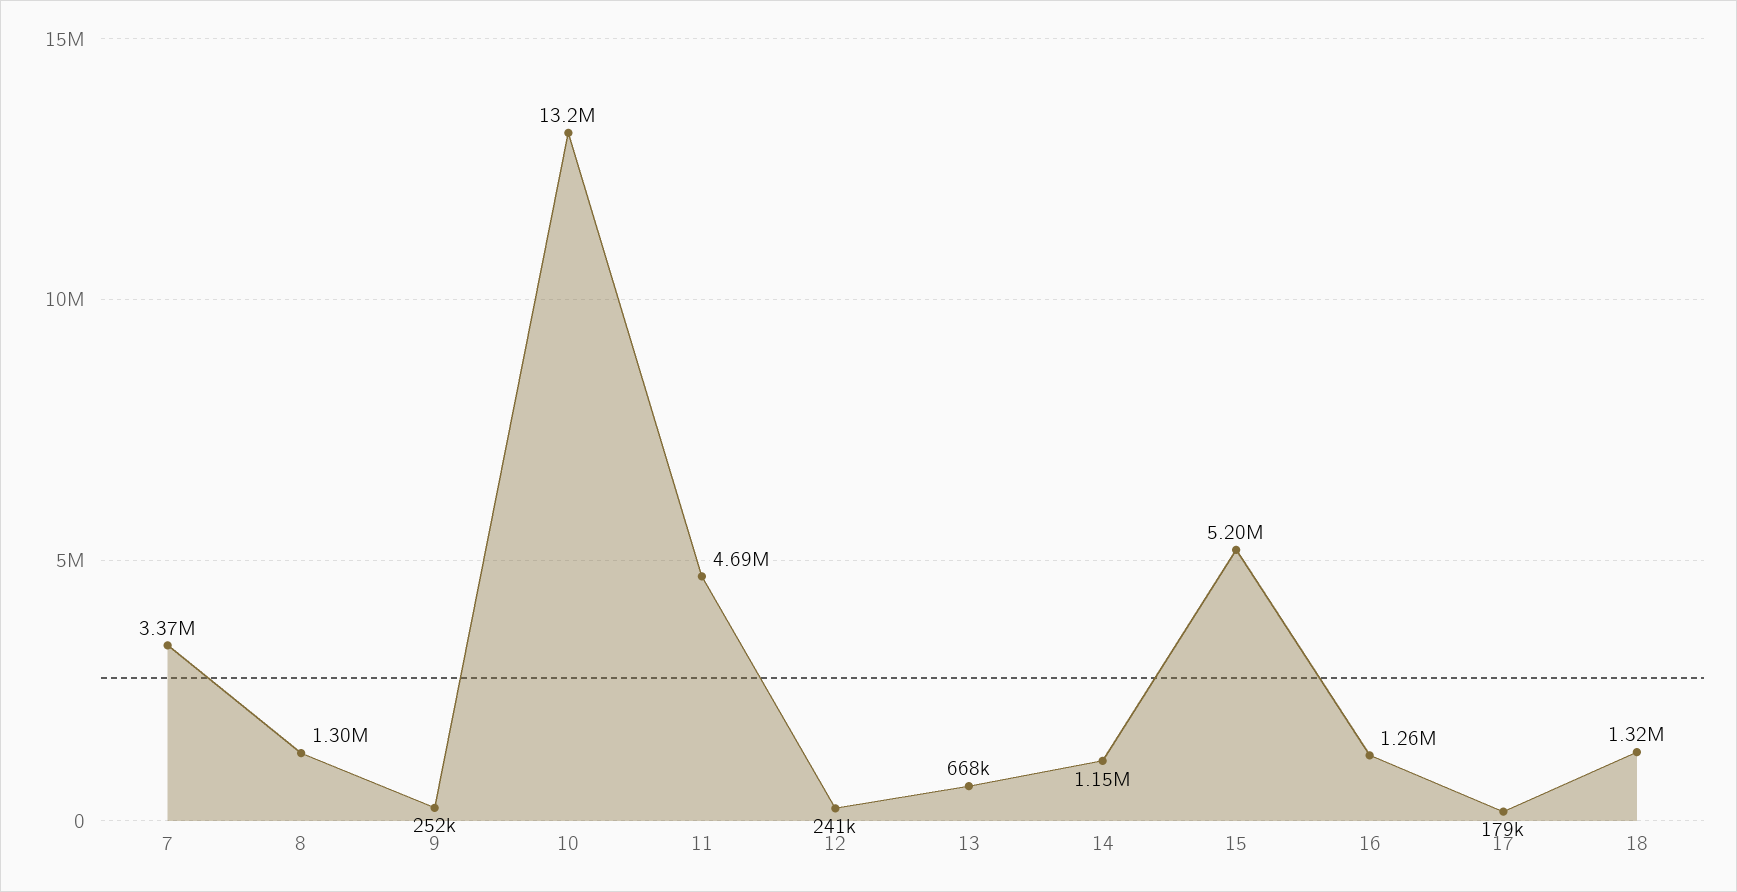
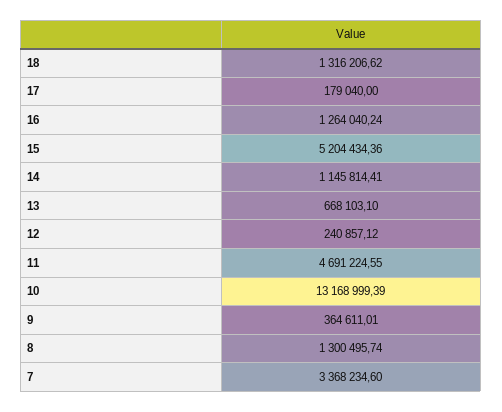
9: 252000 -> 364611.01

